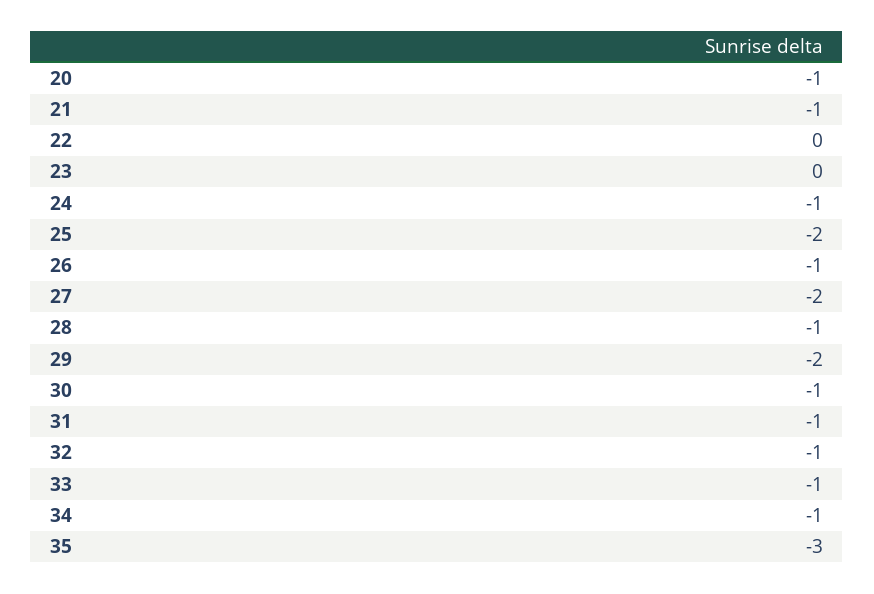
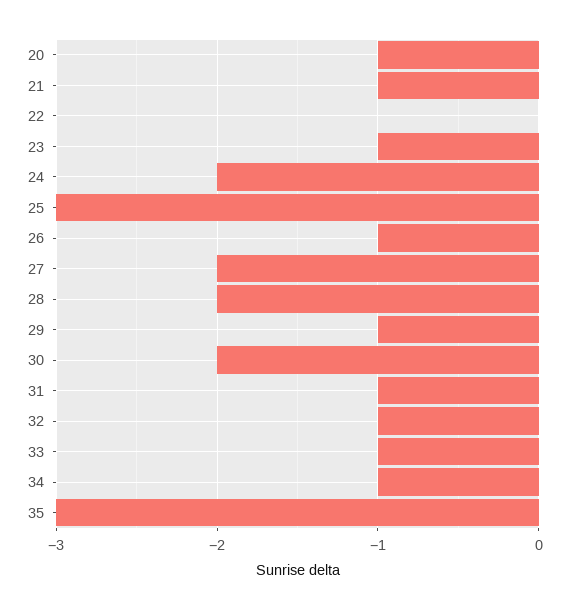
23: 0 -> -1
24: -1 -> -2
25: -2 -> -3
28: -1 -> -2
29: -2 -> -1
30: -1 -> -2

